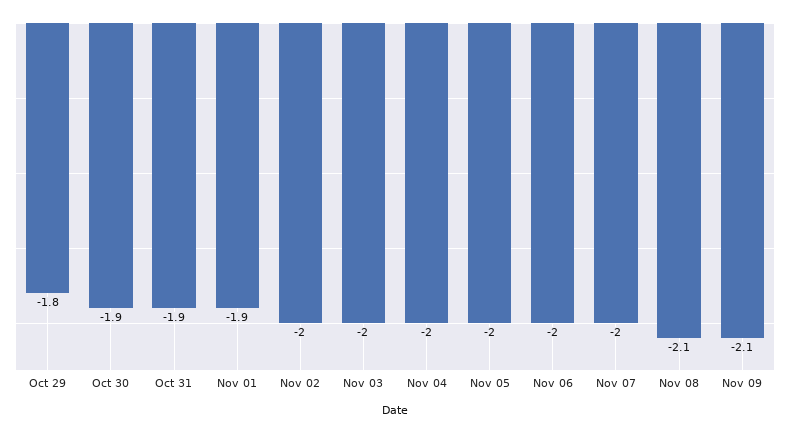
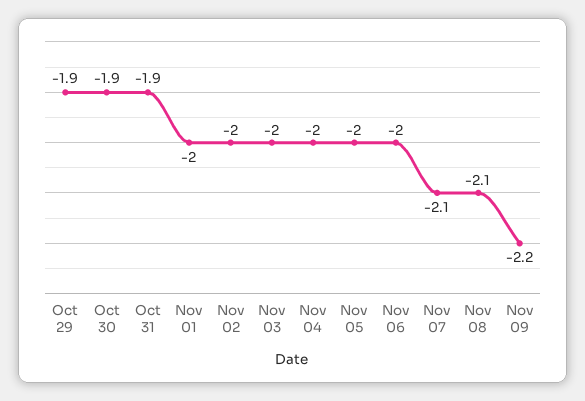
Oct 29: -1.8 -> -1.9
Nov 01: -1.9 -> -2
Nov 07: -2 -> -2.1
Nov 09: -2.1 -> -2.2

